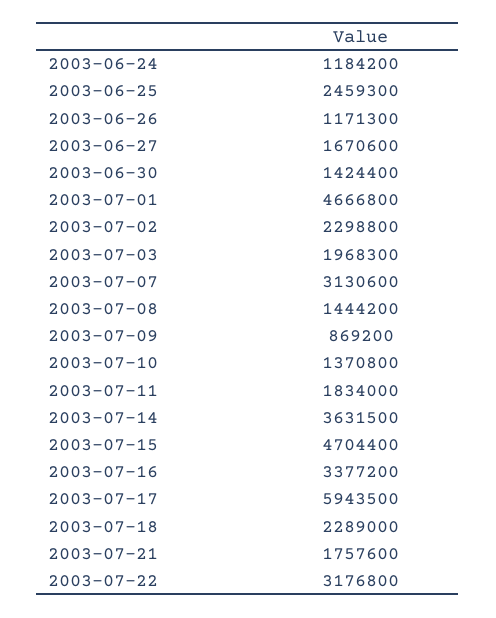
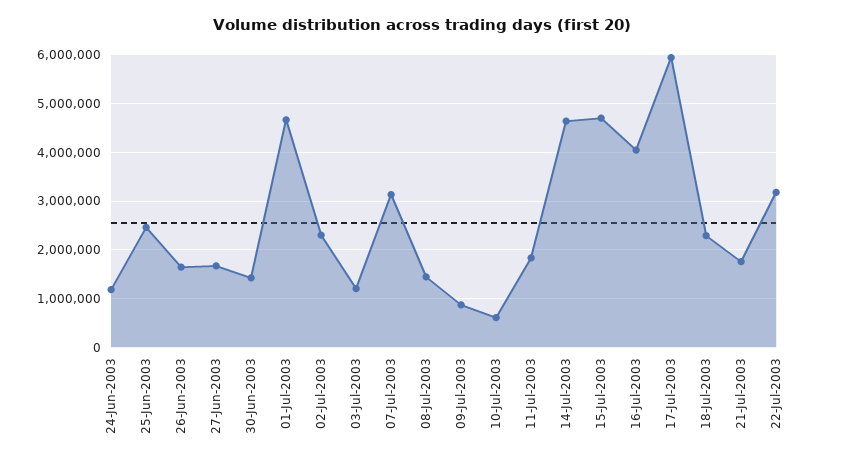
2003-06-26: 1171300 -> 1600000
2003-07-03: 1968300 -> 1200000
2003-07-10: 1370800 -> 600000
2003-07-14: 3631500 -> 4600000
2003-07-16: 3377200 -> 4000000

